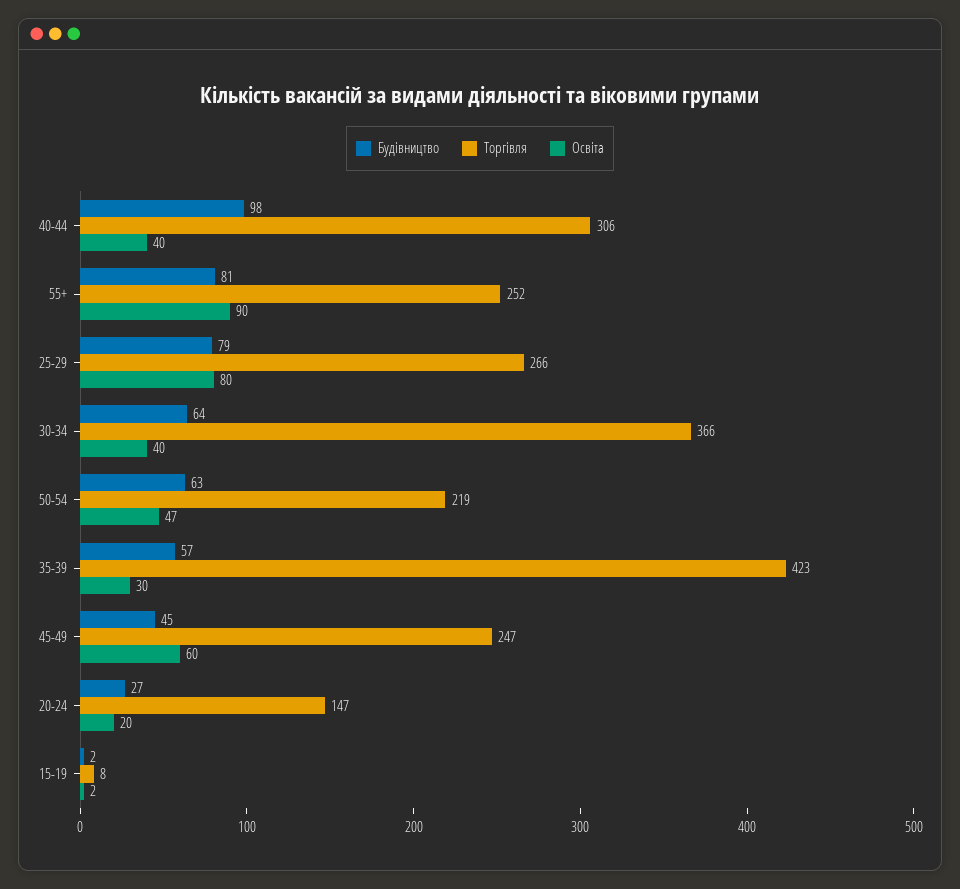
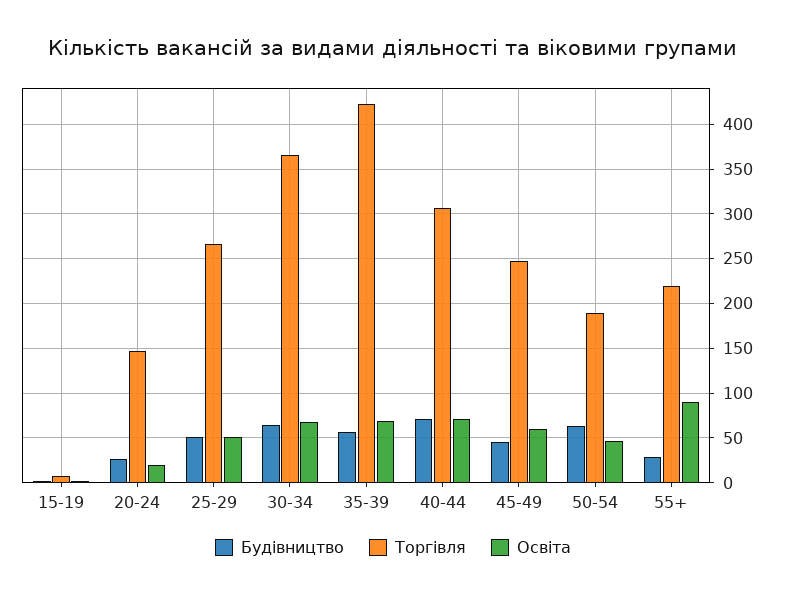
Будівництво, 40-44: 98 -> 70
Освіта, 40-44: 40 -> 70
Будівництво, 55+: 81 -> 30
Торгівля, 55+: 252 -> 220
Будівництво, 25-29: 79 -> 50
Освіта, 25-29: 80 -> 50
Освіта, 30-34: 40 -> 70
Торгівля, 50-54: 219 -> 190
Освіта, 35-39: 30 -> 70

